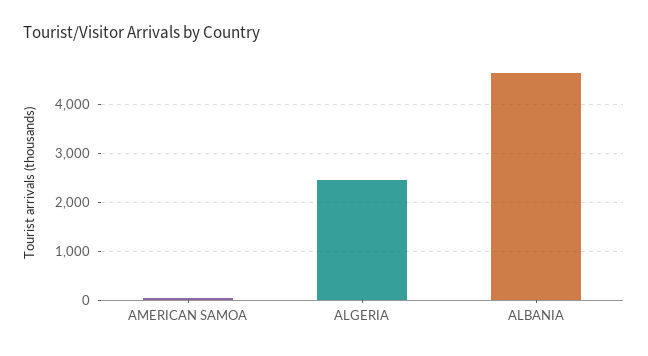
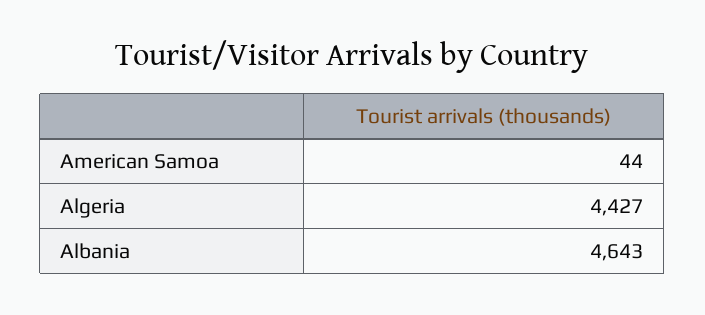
ALGERIA: 2400 -> 4427

